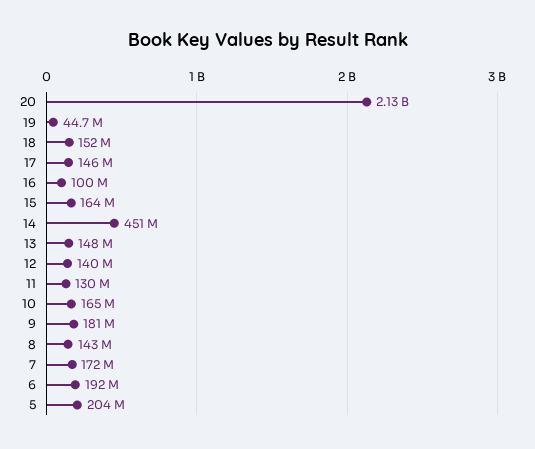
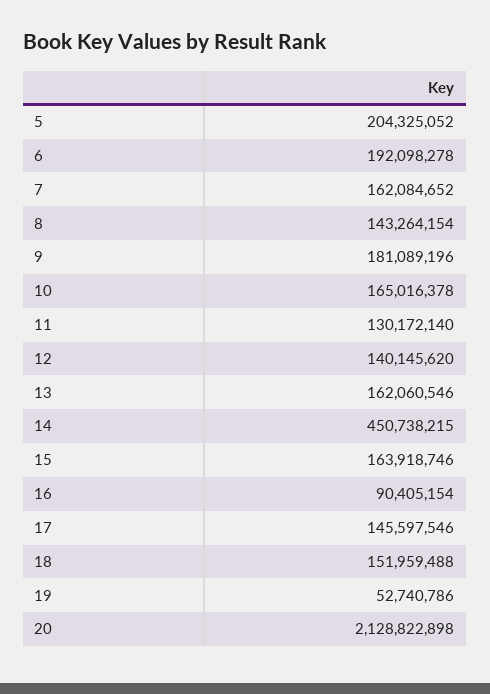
19: 44700000 -> 52740786
16: 100000000 -> 90405154
13: 148000000 -> 162060546
7: 172000000 -> 162084652

